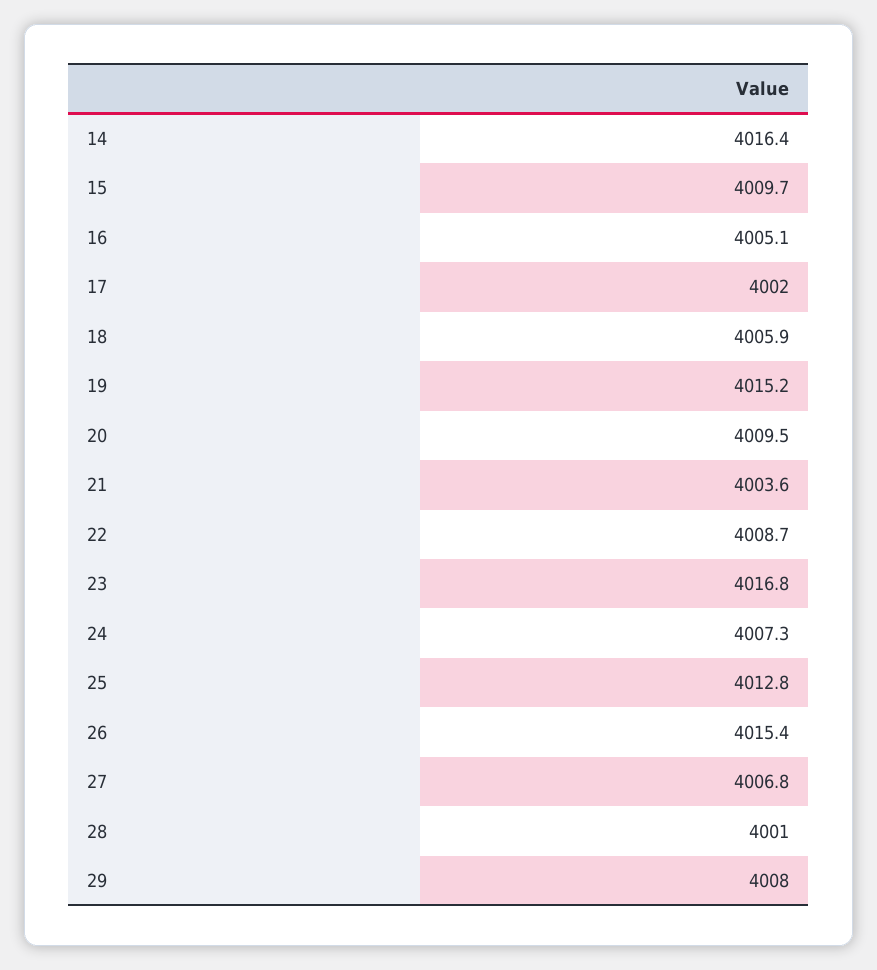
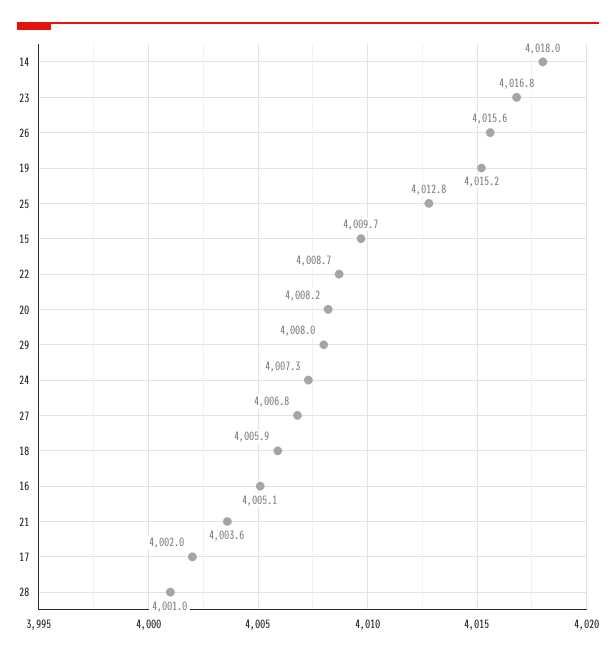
14: 4016.4 -> 4018
20: 4009.5 -> 4008.2
26: 4015.4 -> 4015.6

